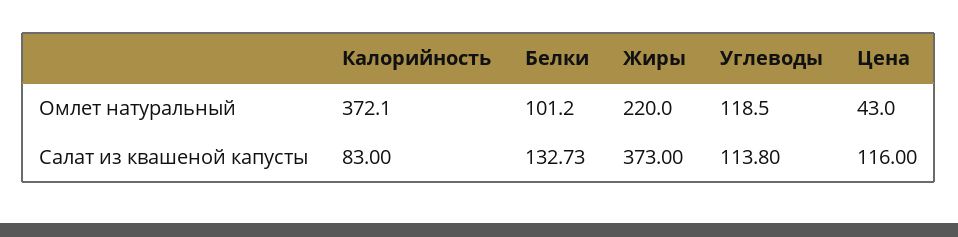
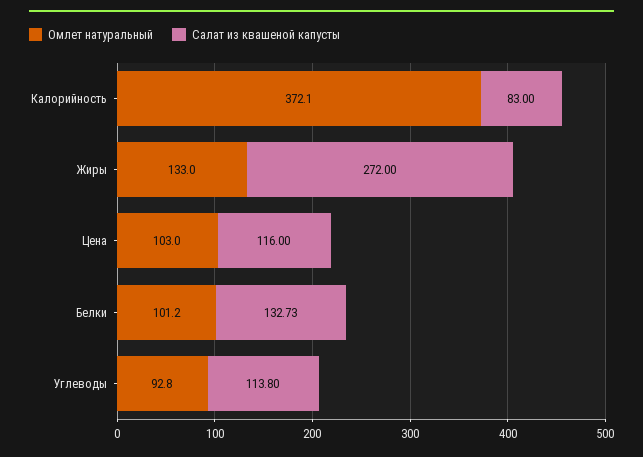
Омлет натуральный, Жиры: 220 -> 133
Омлет натуральный, Углеводы: 118.5 -> 92.8
Омлет натуральный, Цена: 43 -> 103
Салат из квашеной капусты, Жиры: 373 -> 272

